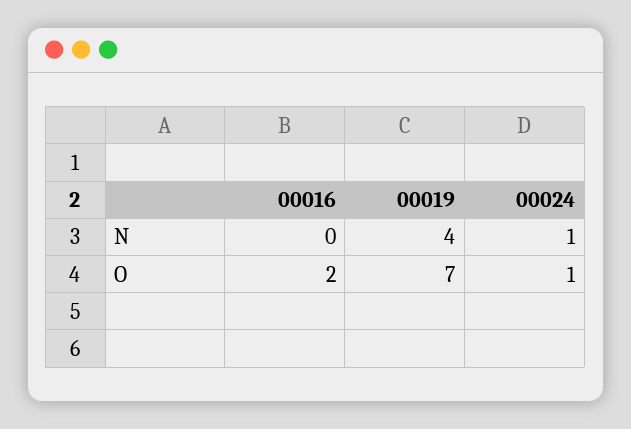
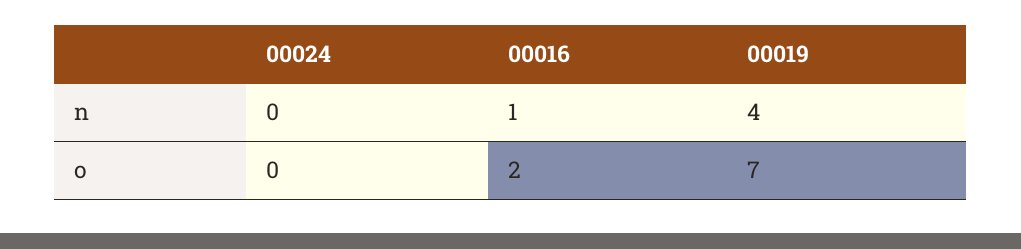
00016, N: 0 -> 1
00024, N: 1 -> 0
00024, O: 1 -> 0

